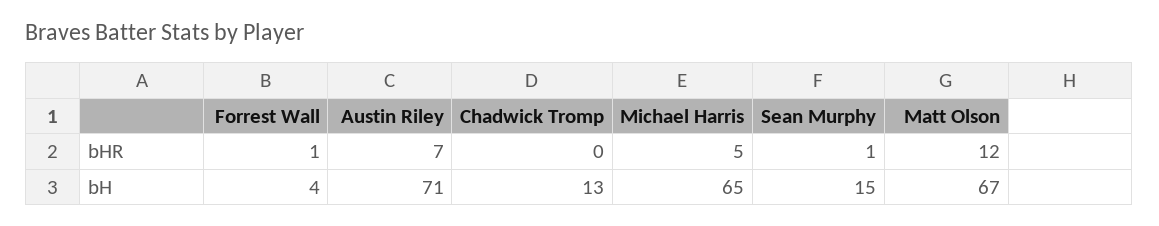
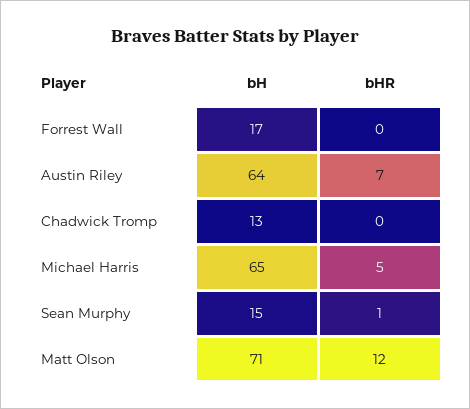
Forrest Wall, bHR: 1 -> 0
Forrest Wall, bH: 4 -> 17
Austin Riley, bH: 71 -> 64
Matt Olson, bH: 67 -> 71

